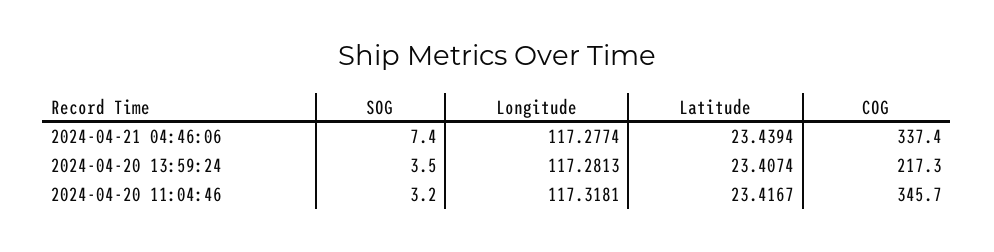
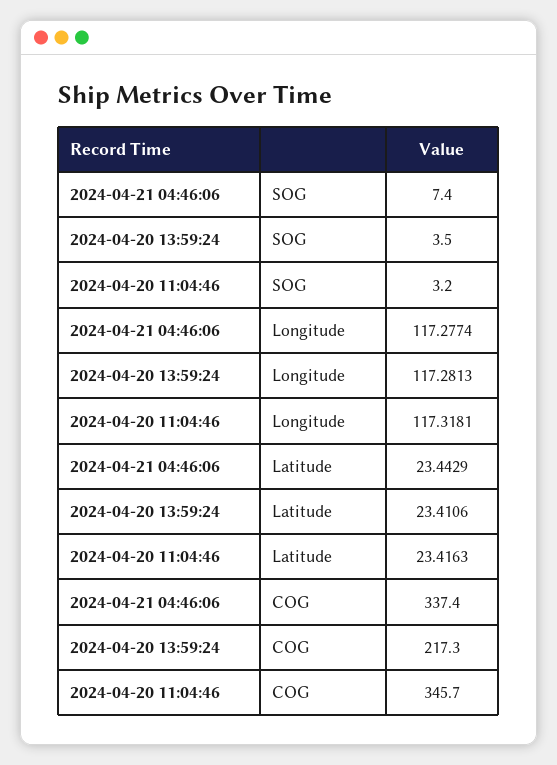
Latitude, 2024-04-21 04:46:06: 23.4394 -> 23.4429
Latitude, 2024-04-20 13:59:24: 23.4074 -> 23.4106
Latitude, 2024-04-20 11:04:46: 23.4167 -> 23.4163

